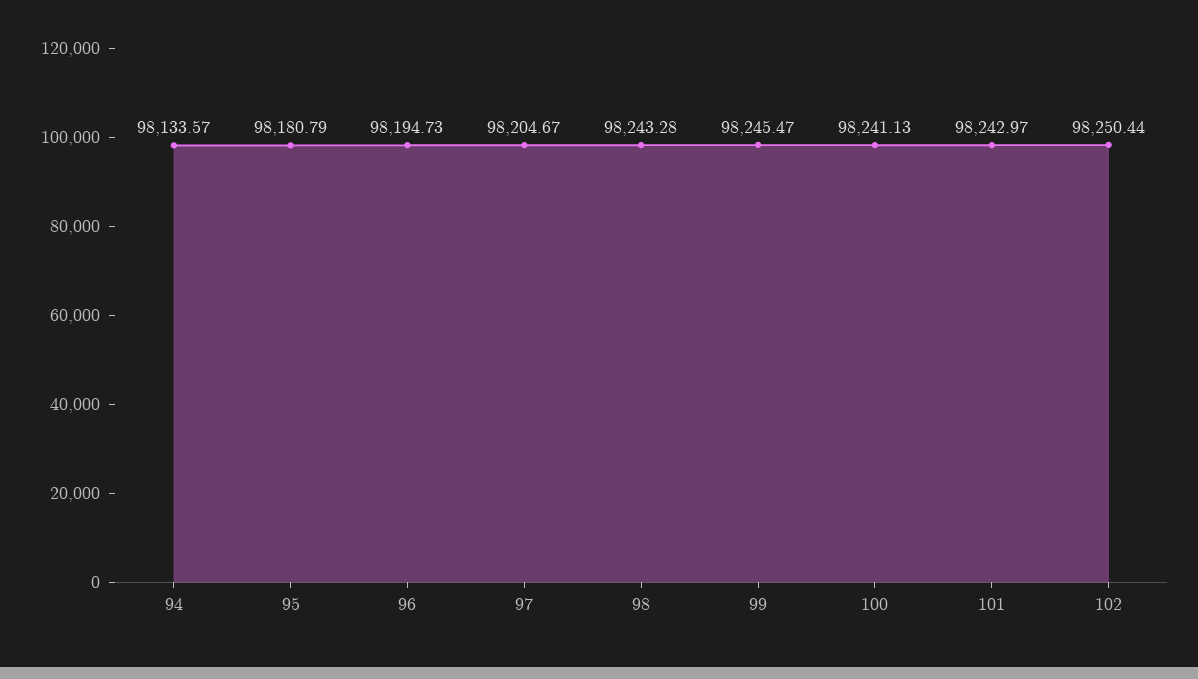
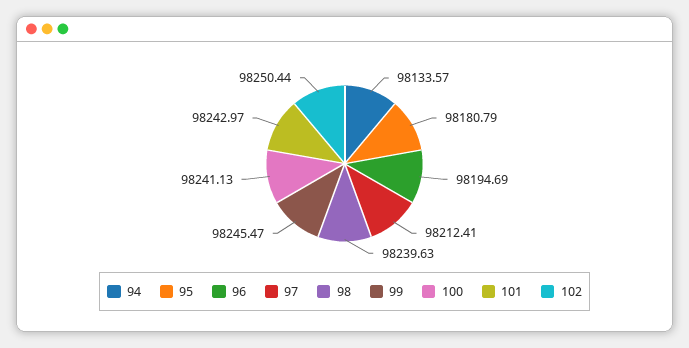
96: 98194.73 -> 98194.69
97: 98204.67 -> 98212.41
98: 98243.28 -> 98239.63

